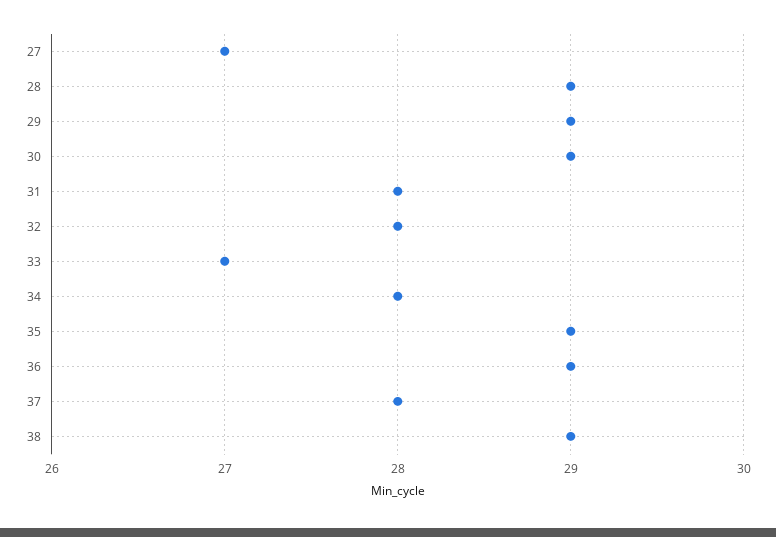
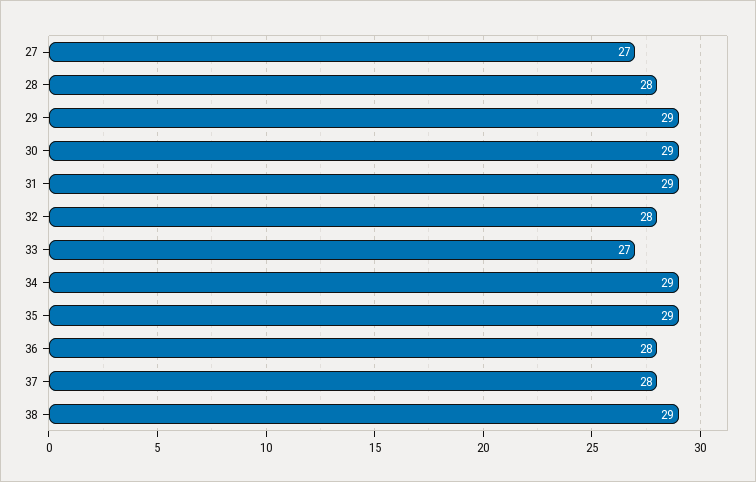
28: 29 -> 28
31: 28 -> 29
34: 28 -> 29
36: 29 -> 28

